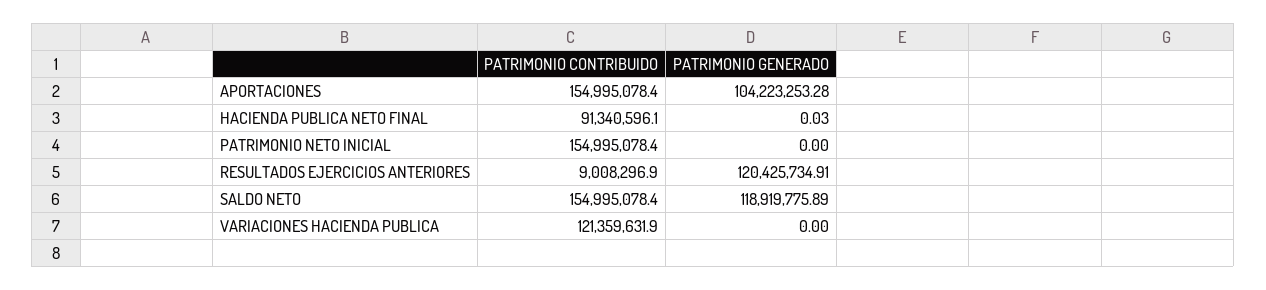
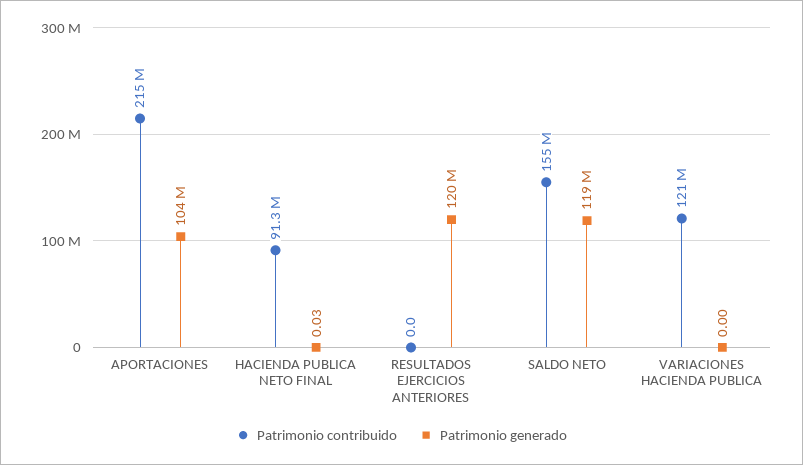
PATRIMONIO CONTRIBUIDO, APORTACIONES: 154995078.4 -> 215000000
PATRIMONIO CONTRIBUIDO, PATRIMONIO NETO INICIAL: 154995078.4 -> none
PATRIMONIO GENERADO, PATRIMONIO NETO INICIAL: 0 -> none
PATRIMONIO CONTRIBUIDO, RESULTADOS EJERCICIOS ANTERIORES: 9008296.9 -> 0

